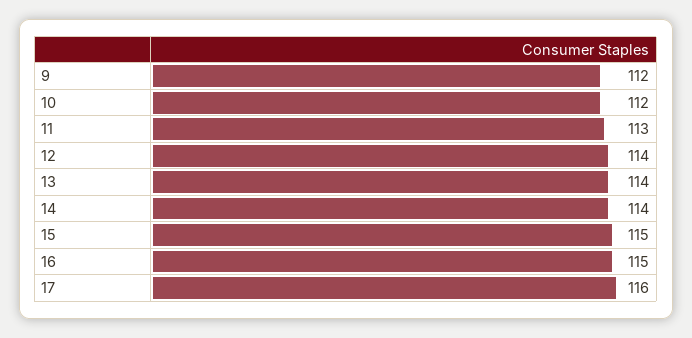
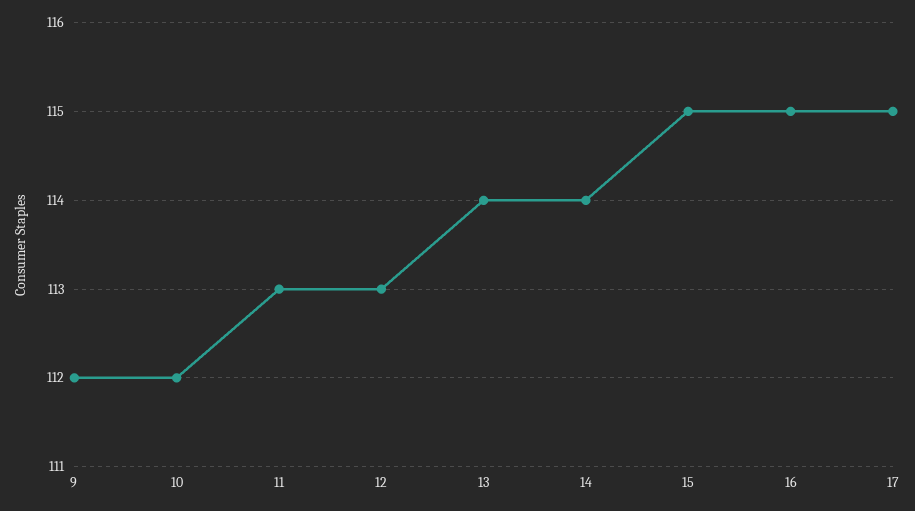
12: 114 -> 113
17: 116 -> 115

